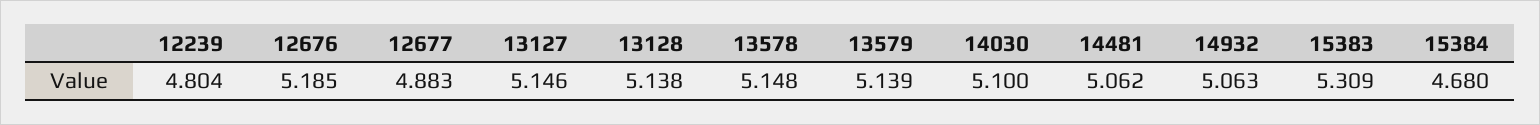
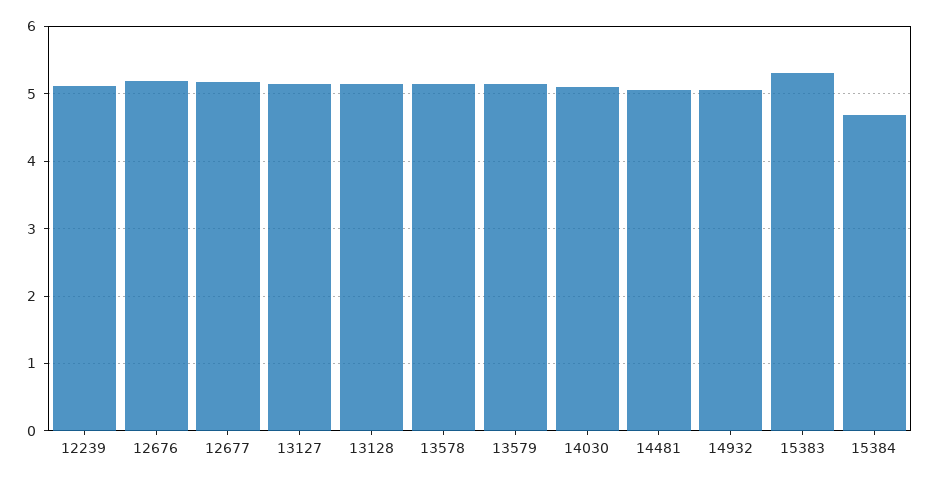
12239: 4.804 -> 5.1
12677: 4.883 -> 5.2

